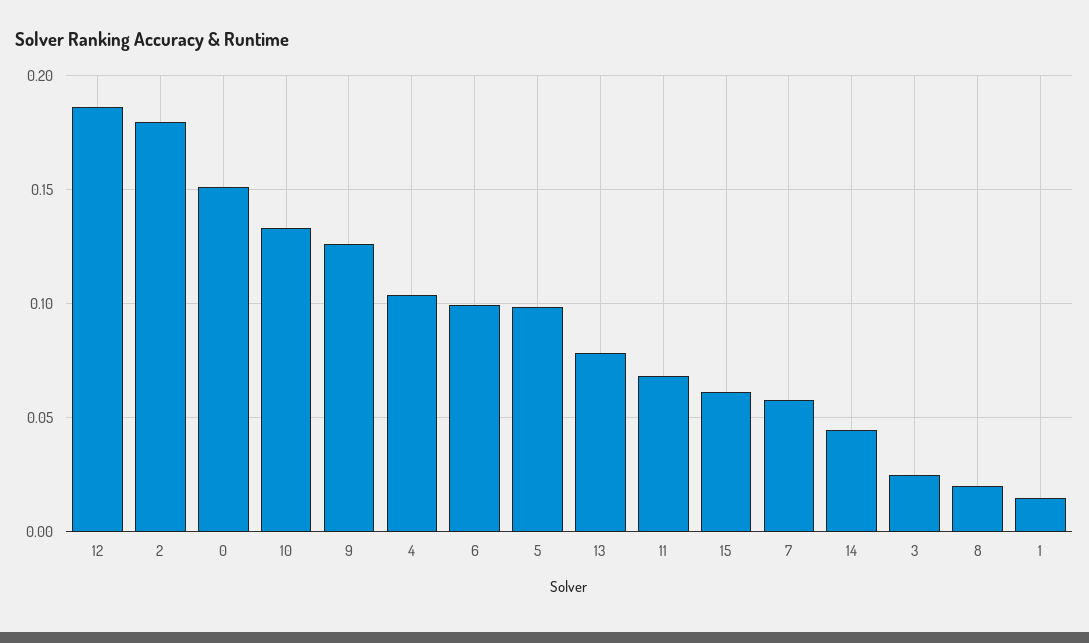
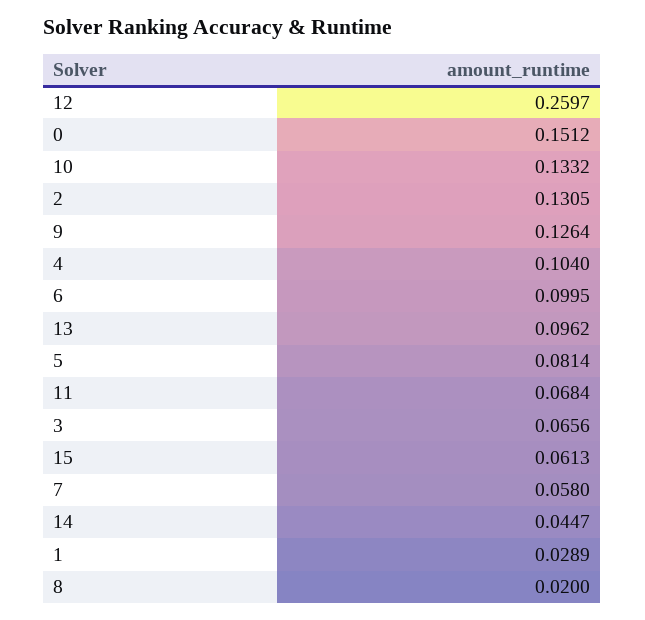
12: 0.185 -> 0.2597
2: 0.18 -> 0.1305
5: 0.1 -> 0.0814
13: 0.08 -> 0.0962
3: 0.025 -> 0.0656
1: 0.015 -> 0.0289

